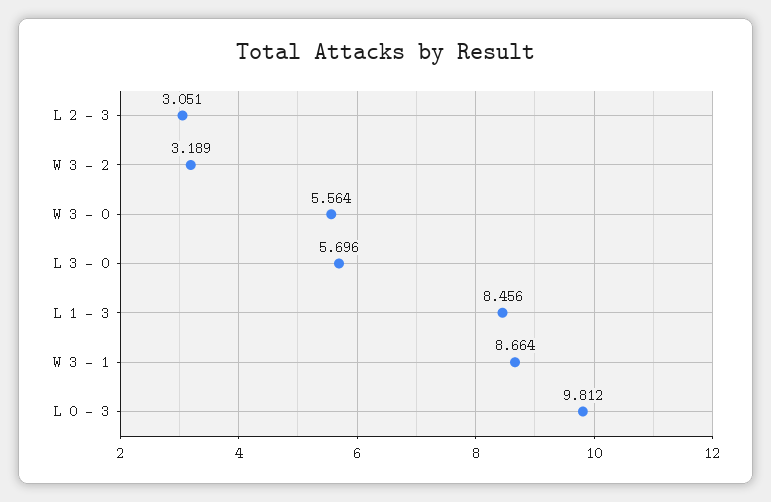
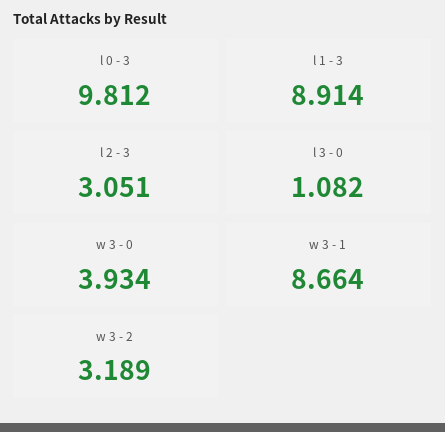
W 3 - 0: 5.564 -> 3.934
L 3 - 0: 5.696 -> 1.082
L 1 - 3: 8.456 -> 8.914

